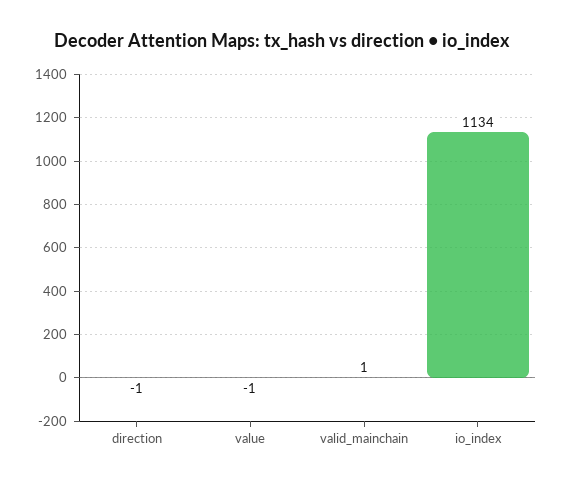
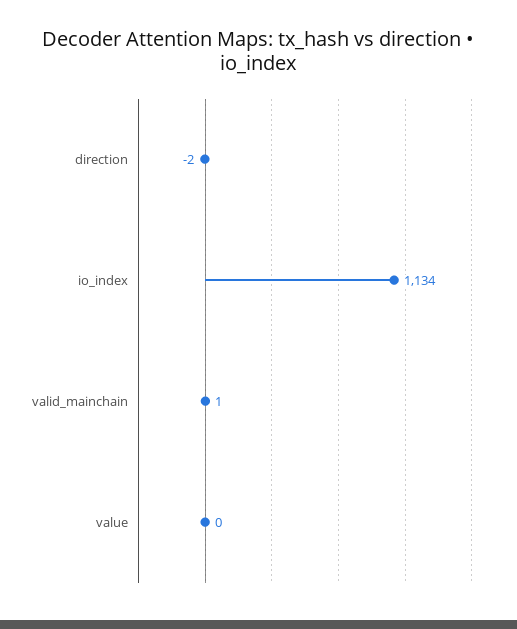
direction: -1 -> -2
value: -1 -> 0

